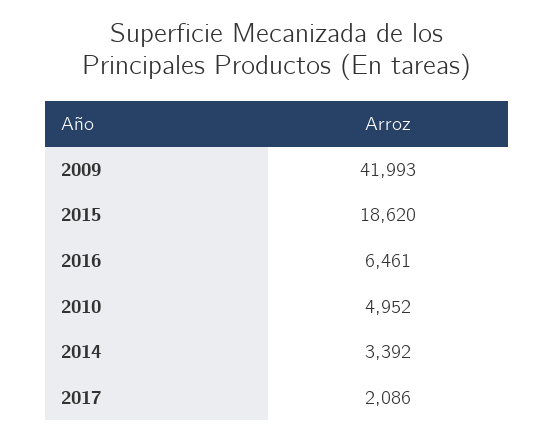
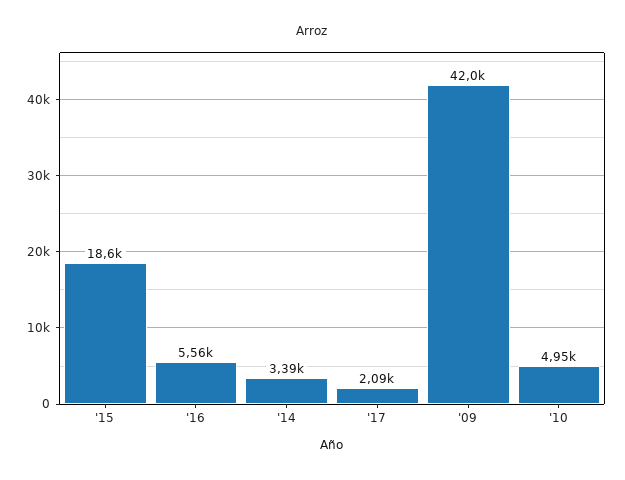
2016: 6461 -> 5560

